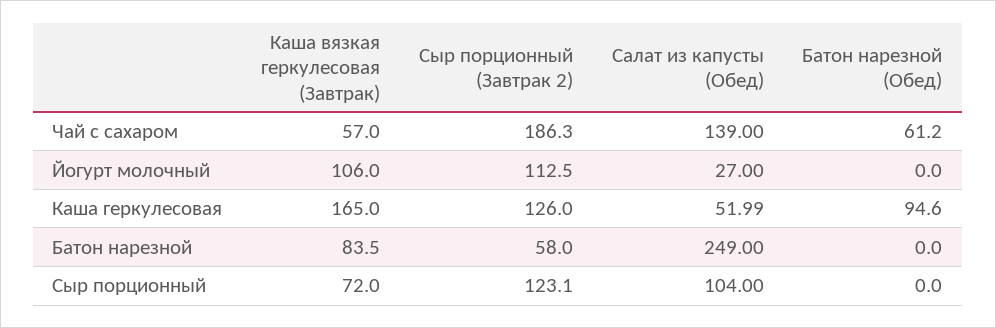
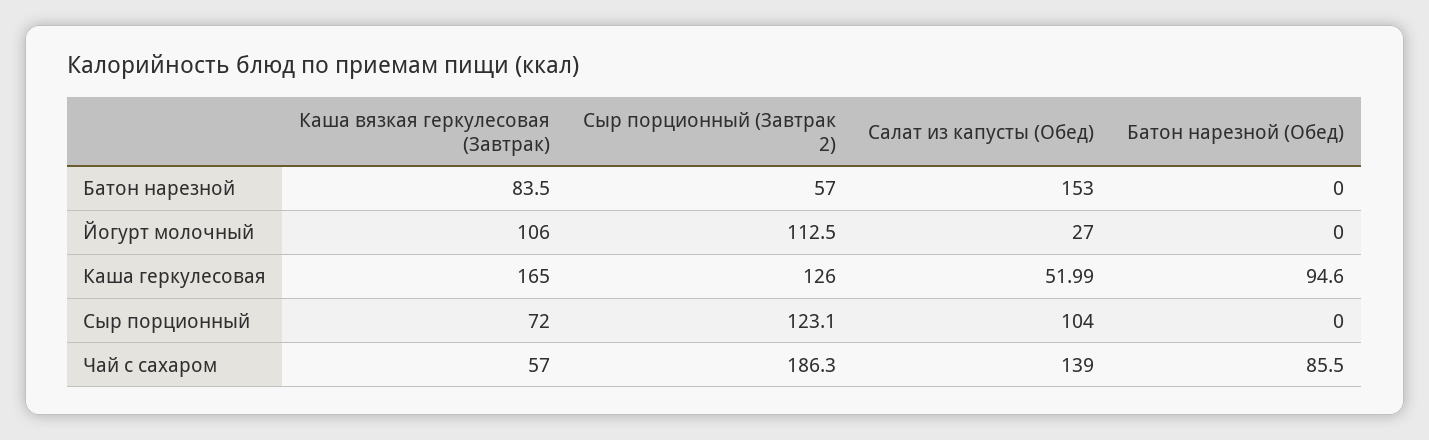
Батон нарезной (Обед), Чай с сахаром: 61.2 -> 85.5
Сыр порционный (Завтрак 2), Батон нарезной: 58 -> 57
Салат из капусты (Обед), Батон нарезной: 249 -> 153

